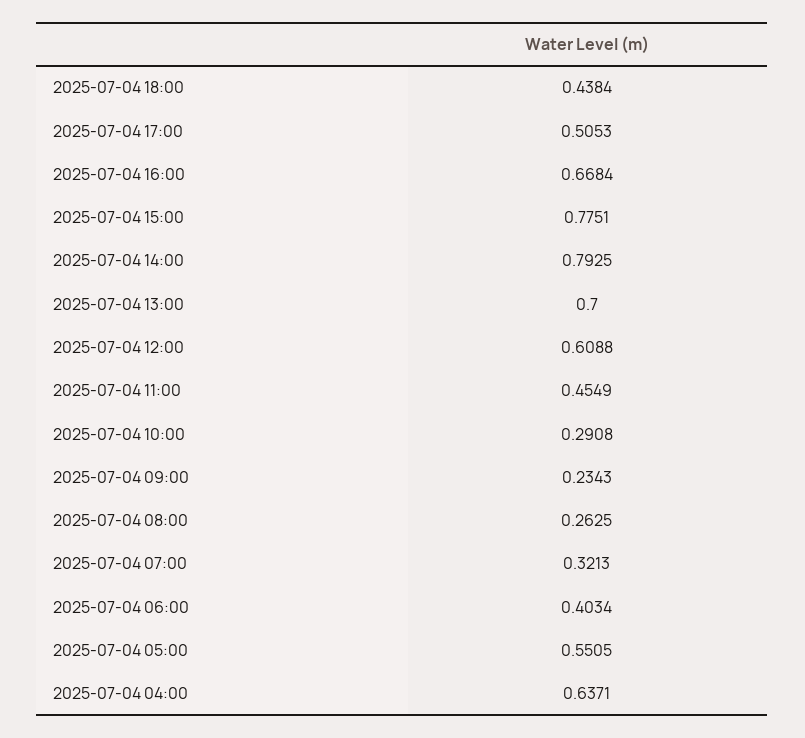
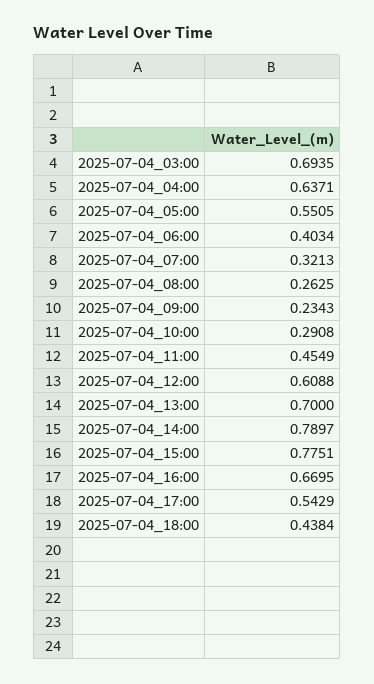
2025-07-04 17:00: 0.5053 -> 0.5429
2025-07-04 16:00: 0.6684 -> 0.6695
2025-07-04 14:00: 0.7925 -> 0.7897
2025-07-04_03:00: none -> 0.6935

